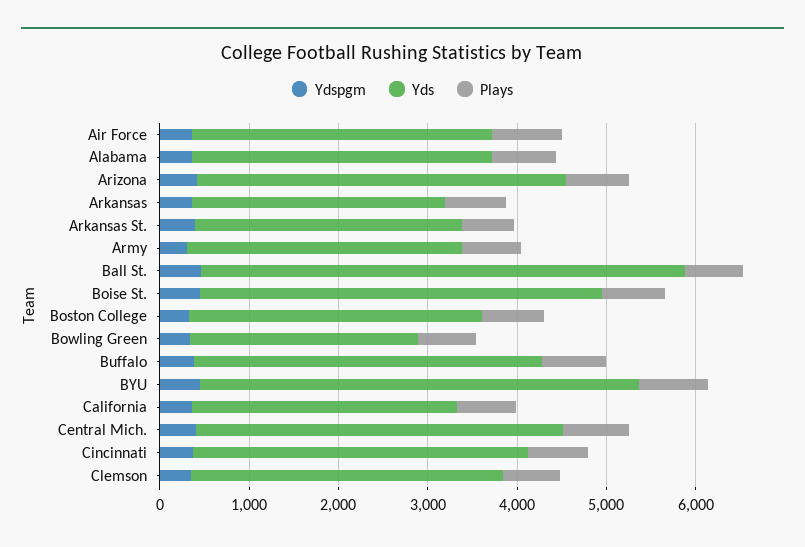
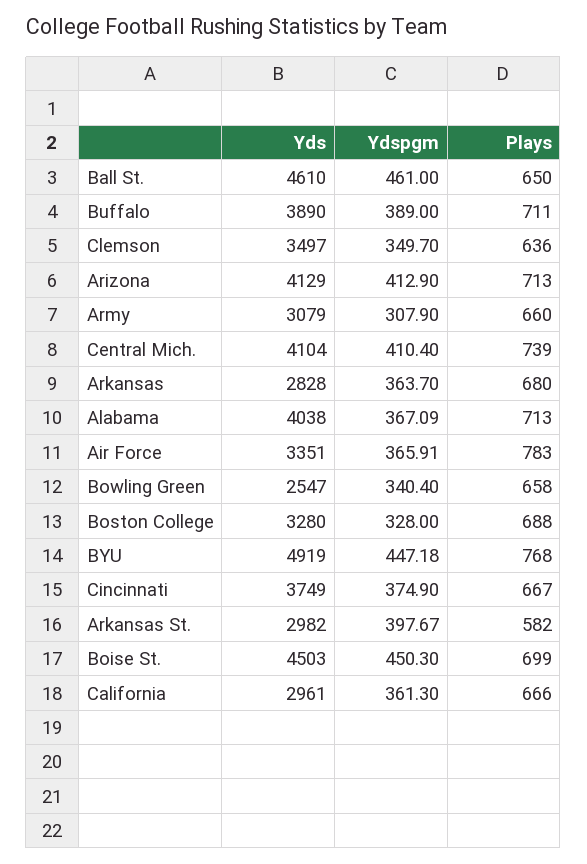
Yds, Alabama: 3400 -> 4038
Yds, Ball St.: 5400 -> 4610

